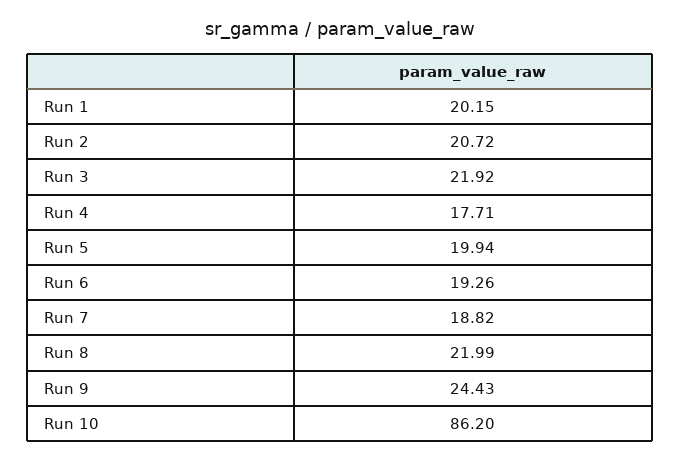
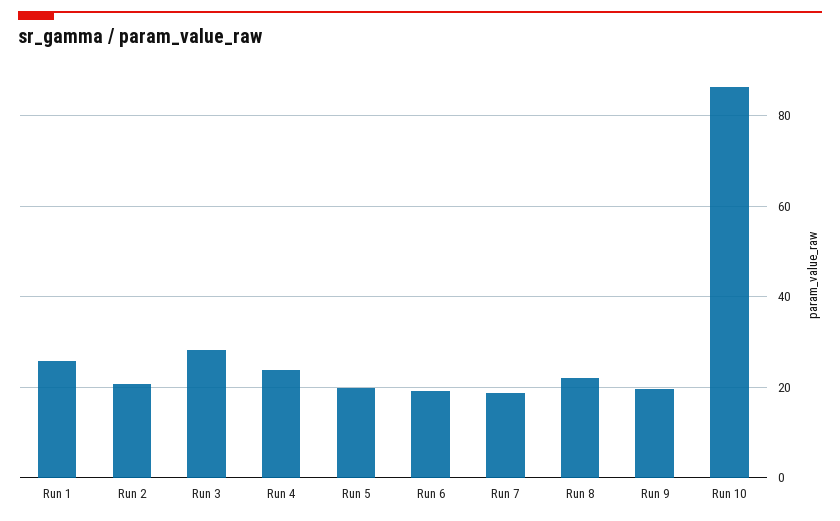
Run 1: 20.15 -> 26
Run 3: 21.92 -> 28
Run 4: 17.71 -> 24
Run 9: 24.43 -> 20

